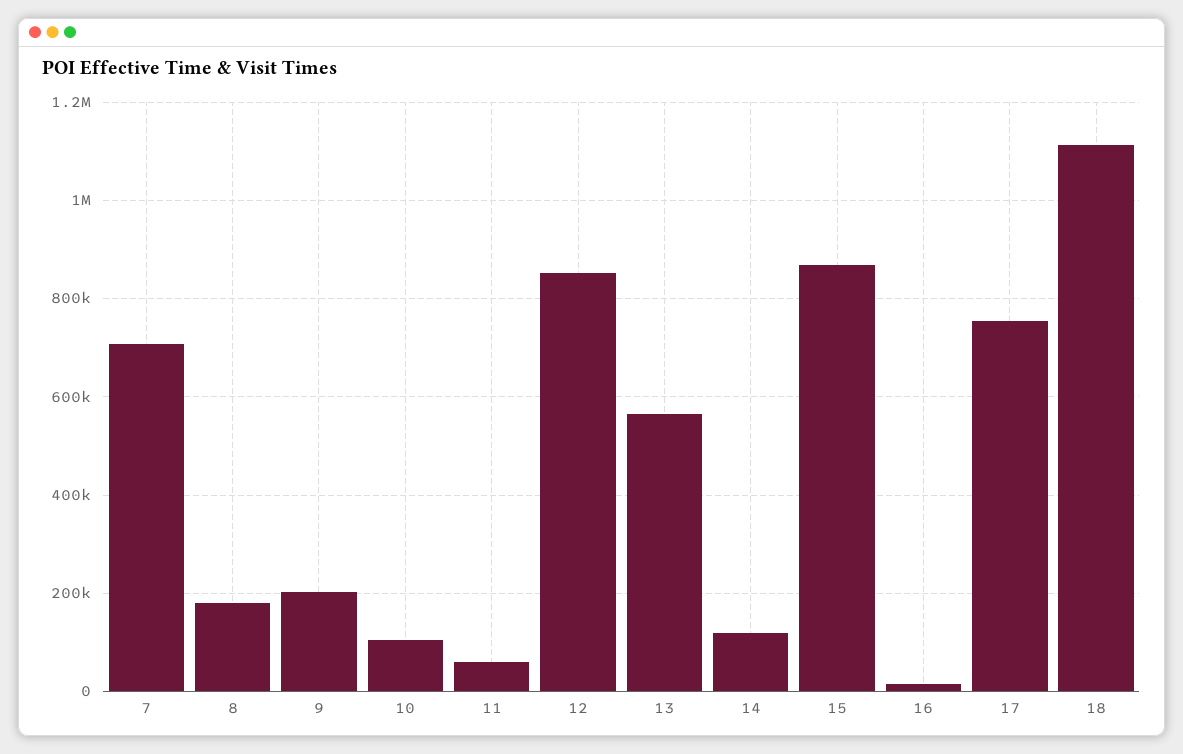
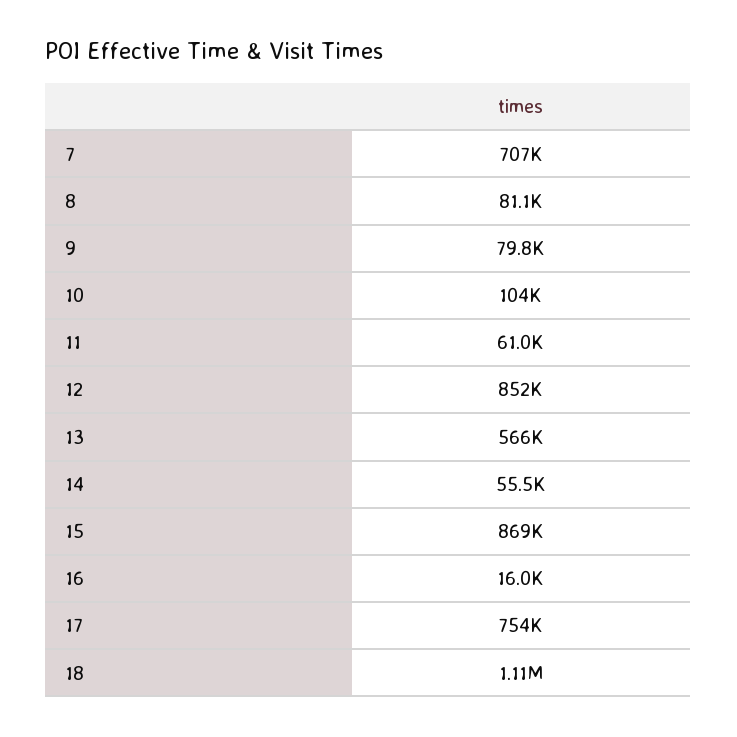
8: 180000 -> 81100
9: 200000 -> 79800
14: 120000 -> 55500

